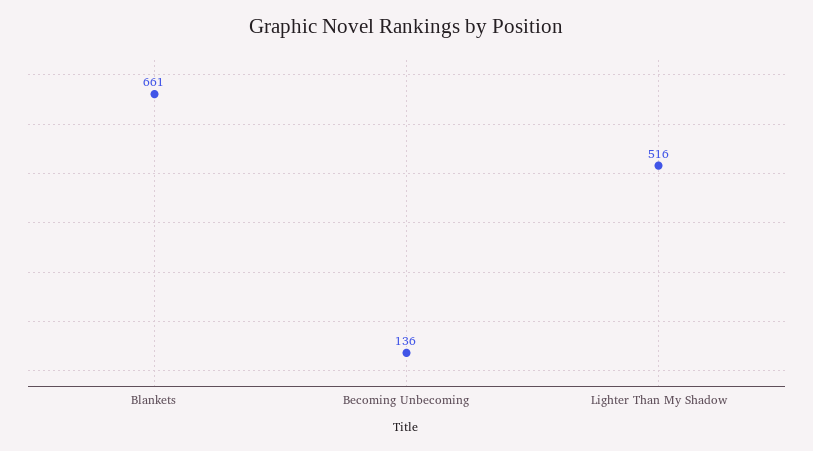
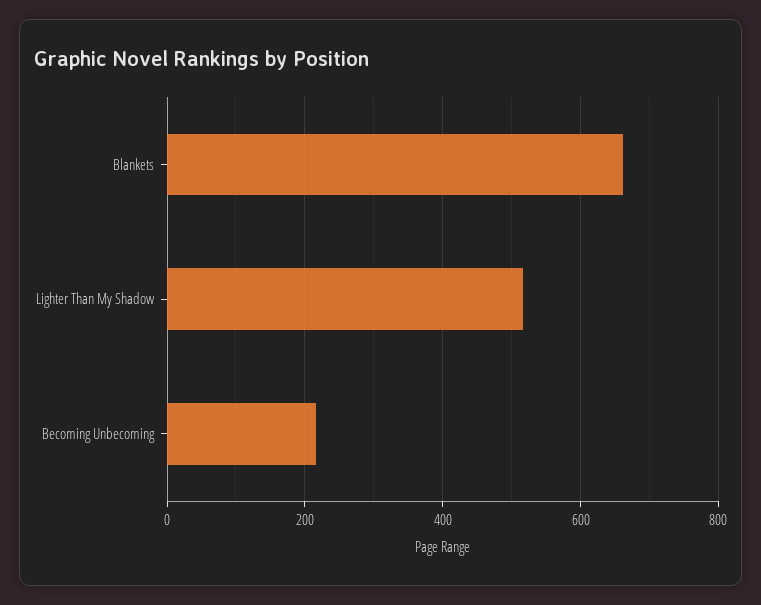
Becoming Unbecoming: 136 -> 220

